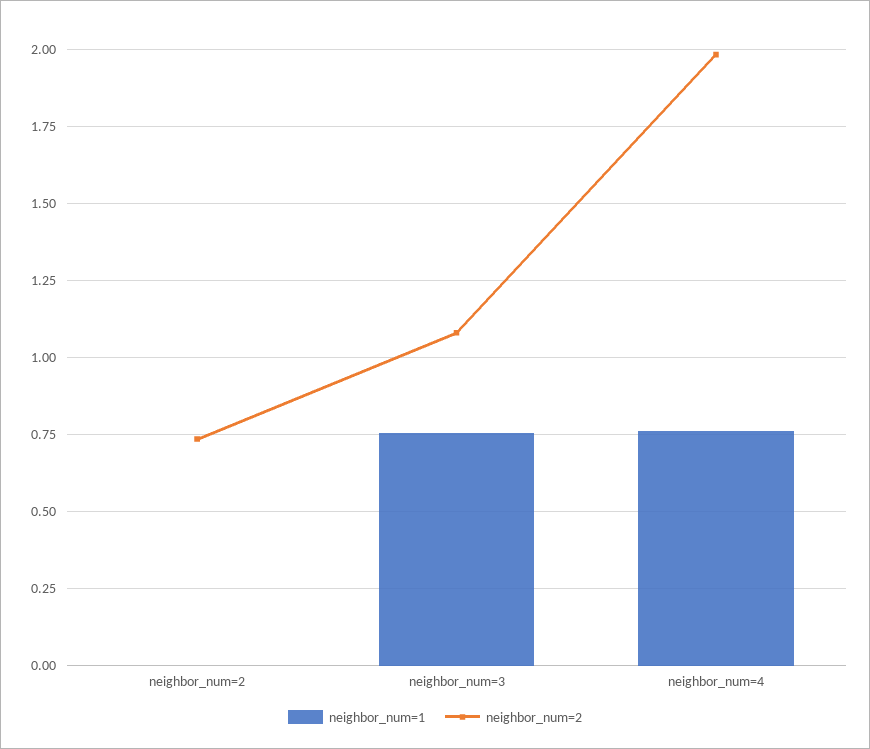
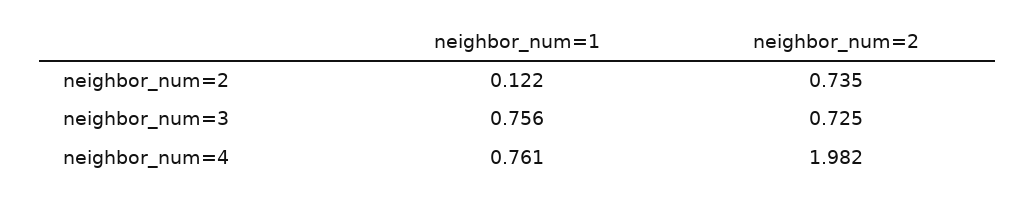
neighbor_num=1, neighbor_num=2: 0 -> 0.122
neighbor_num=2, neighbor_num=3: 1.075 -> 0.725

